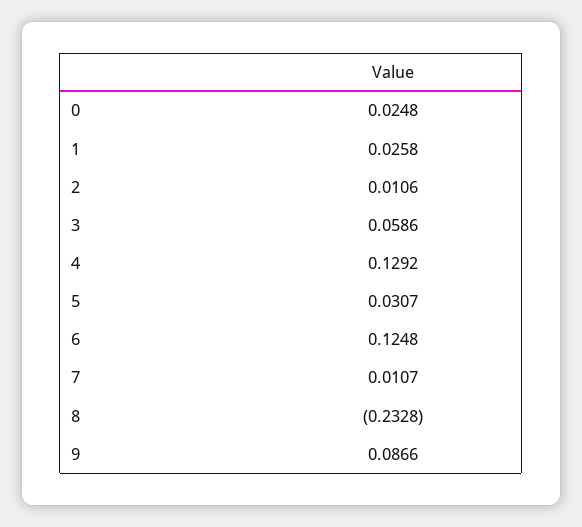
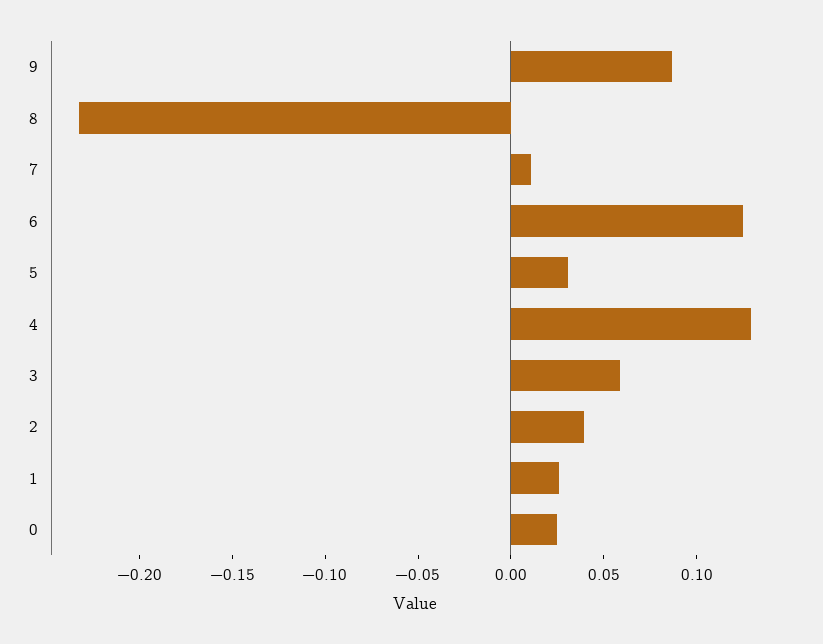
2: 0.0106 -> 0.04

